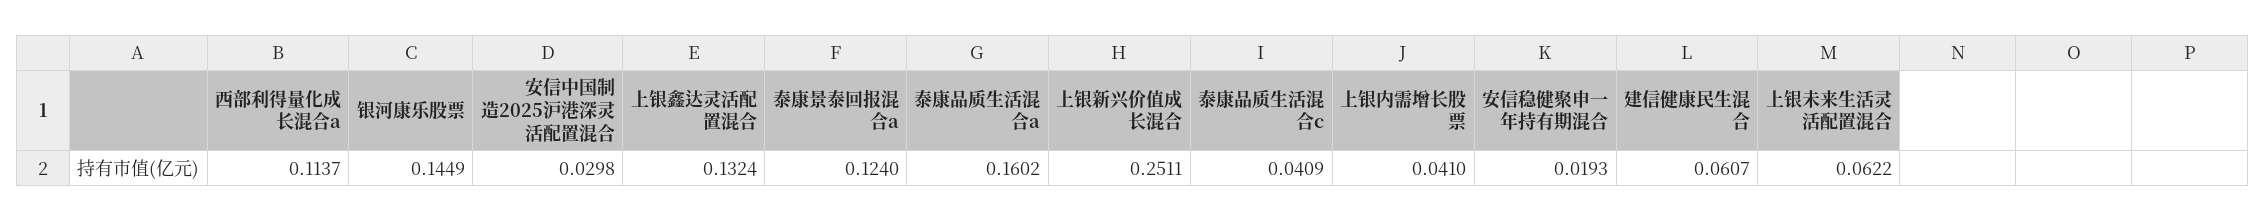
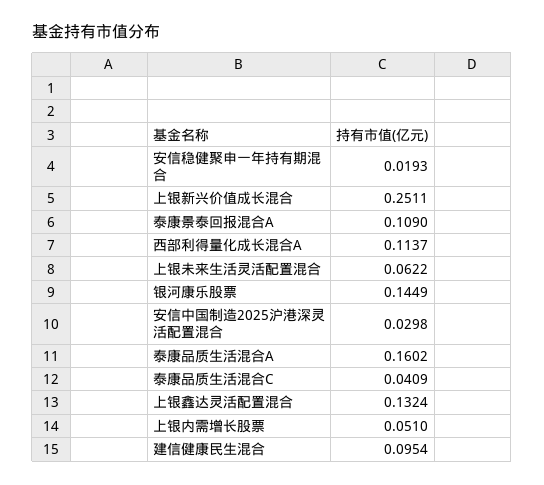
泰康景泰回报混合a: 0.124 -> 0.109
上银内需增长股票: 0.041 -> 0.051
建信健康民生混合: 0.0607 -> 0.0954

